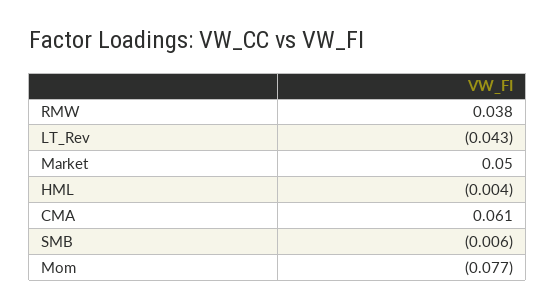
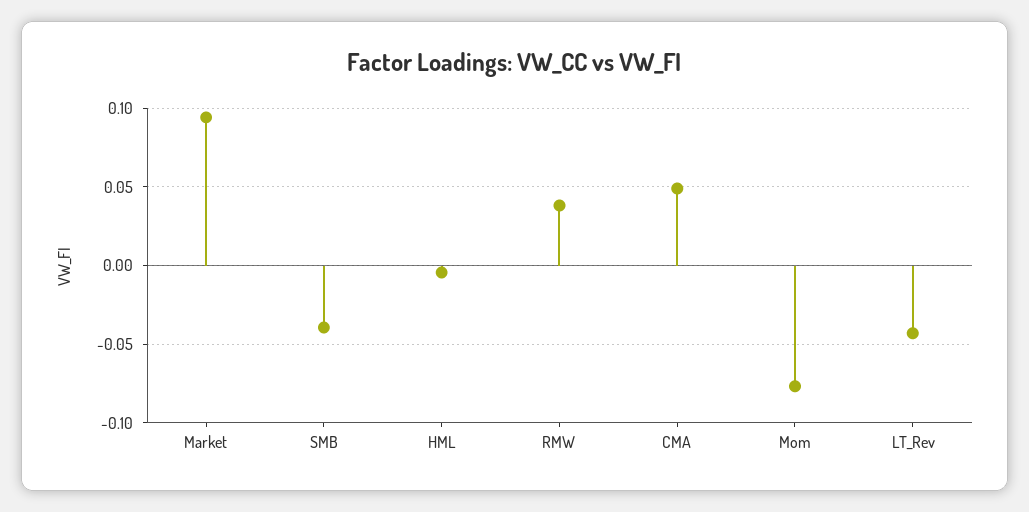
Market: 0.05 -> 0.095
CMA: 0.061 -> 0.05
SMB: -0.006 -> -0.04

